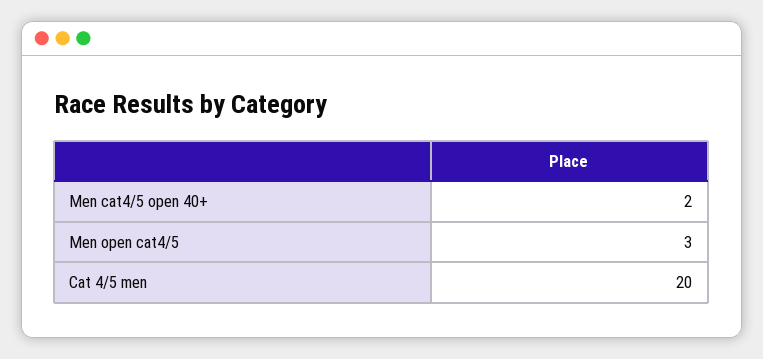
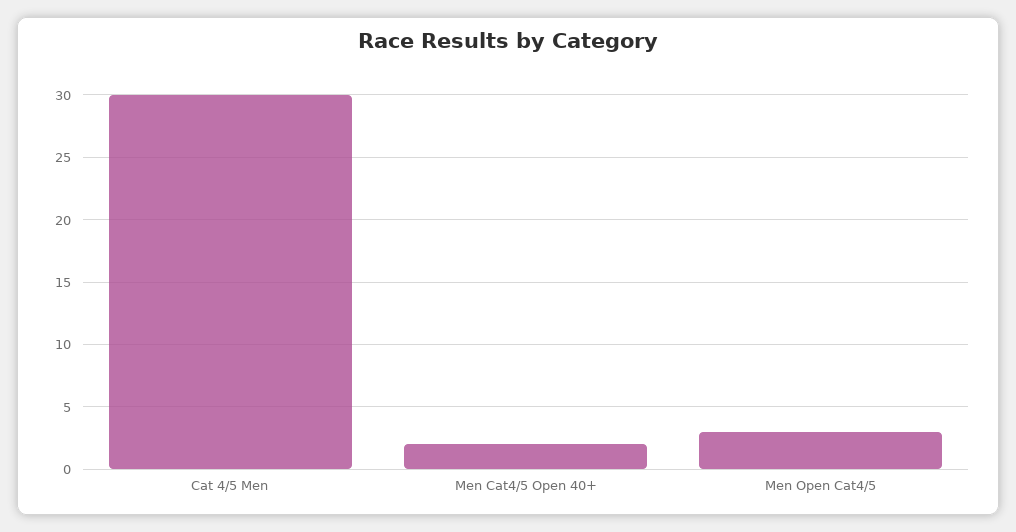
Cat 4/5 men: 20 -> 30

